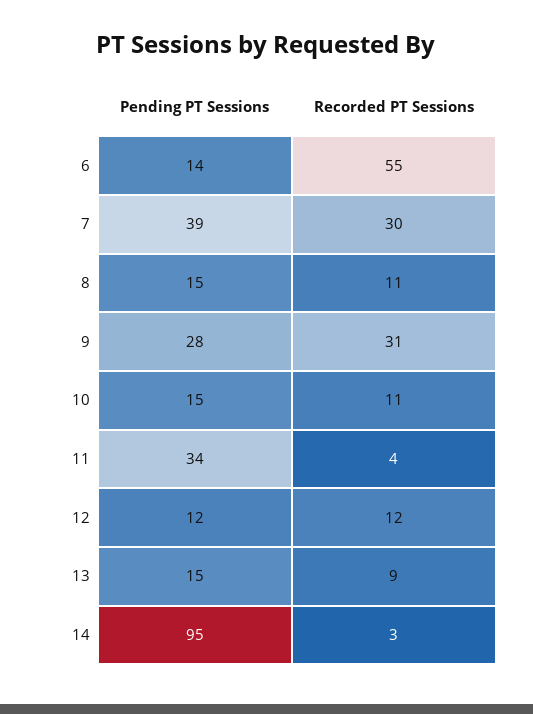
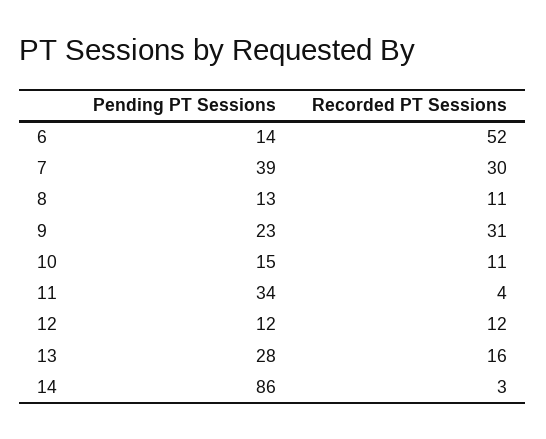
Recorded PT Sessions, 6: 55 -> 52
Pending PT Sessions, 8: 15 -> 13
Pending PT Sessions, 9: 28 -> 23
Pending PT Sessions, 13: 15 -> 28
Recorded PT Sessions, 13: 9 -> 16
Pending PT Sessions, 14: 95 -> 86

